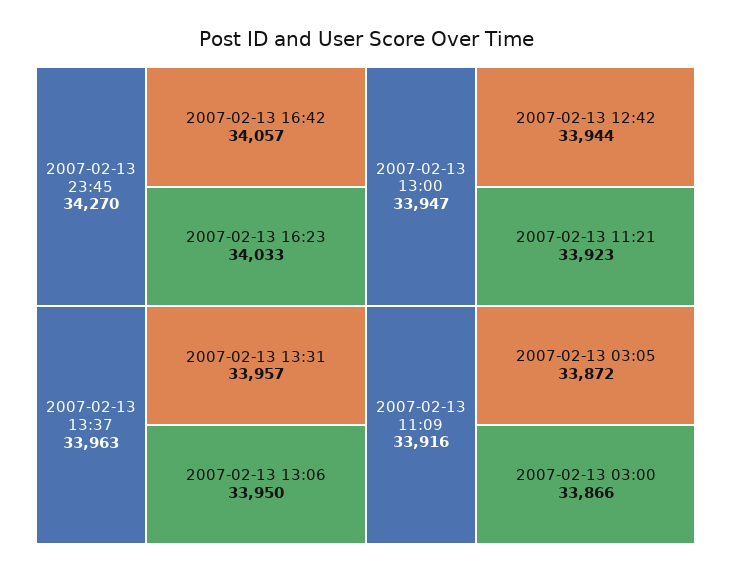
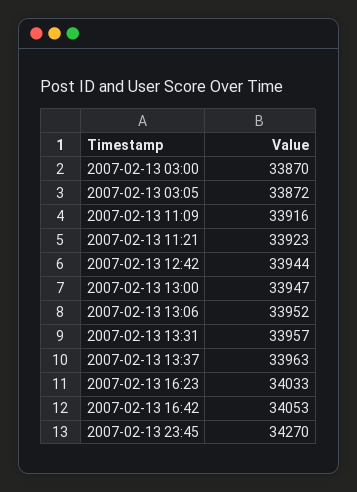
2007-02-13 16:42: 34057 -> 34053
2007-02-13 13:06: 33950 -> 33952
2007-02-13 03:00: 33866 -> 33870

